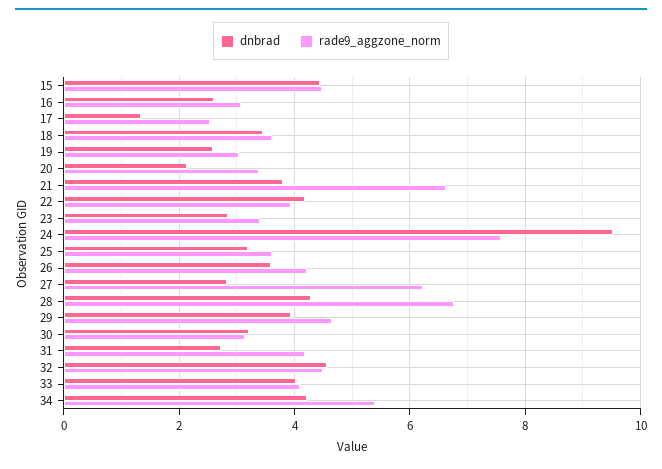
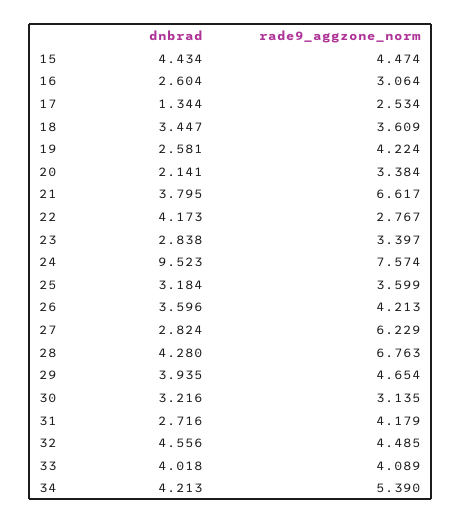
rade9_aggzone_norm, 19: 3 -> 4.224
rade9_aggzone_norm, 22: 4 -> 2.767

